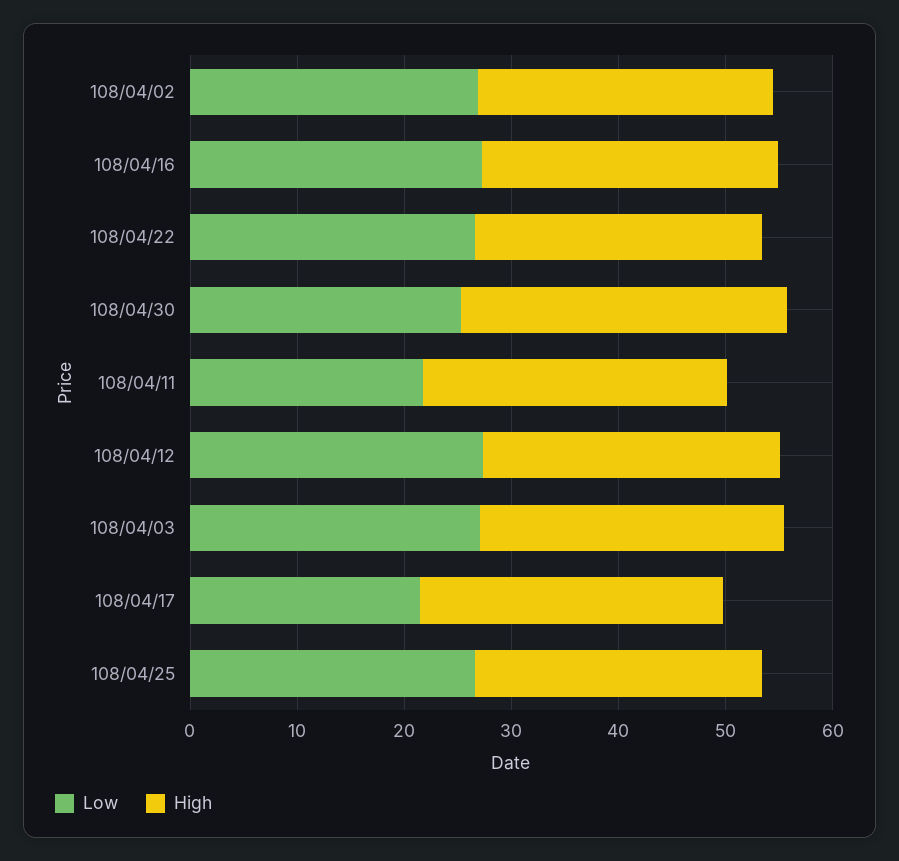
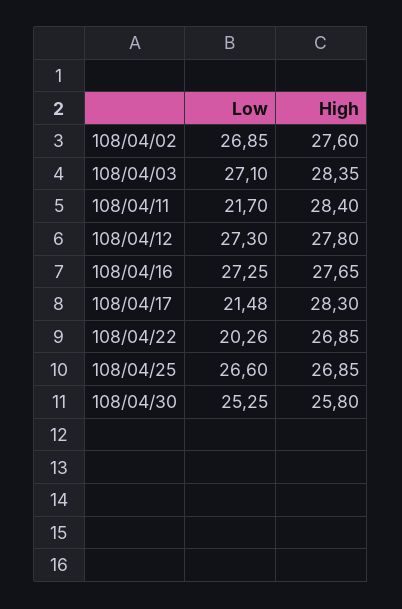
Low, 108/04/22: 26 -> 20.26
High, 108/04/30: 30 -> 25.8

